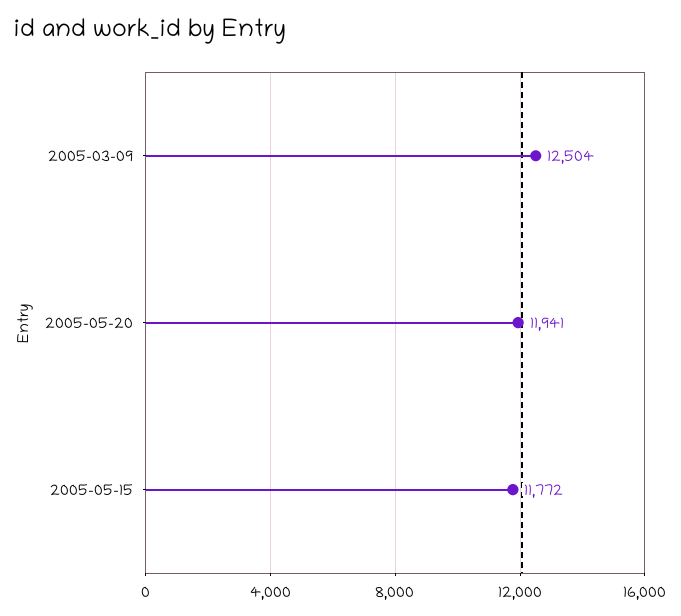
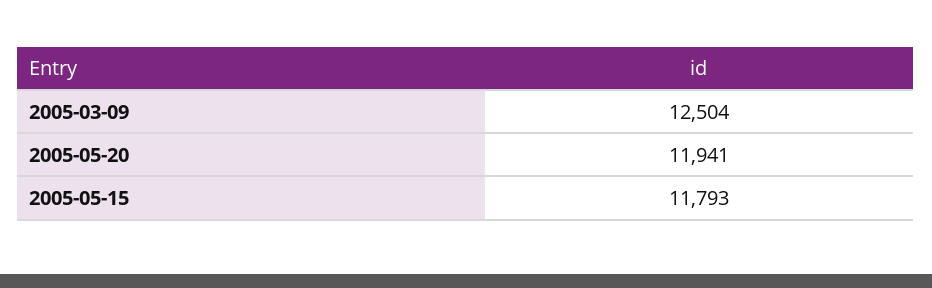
2005-05-15: 11772 -> 11793

